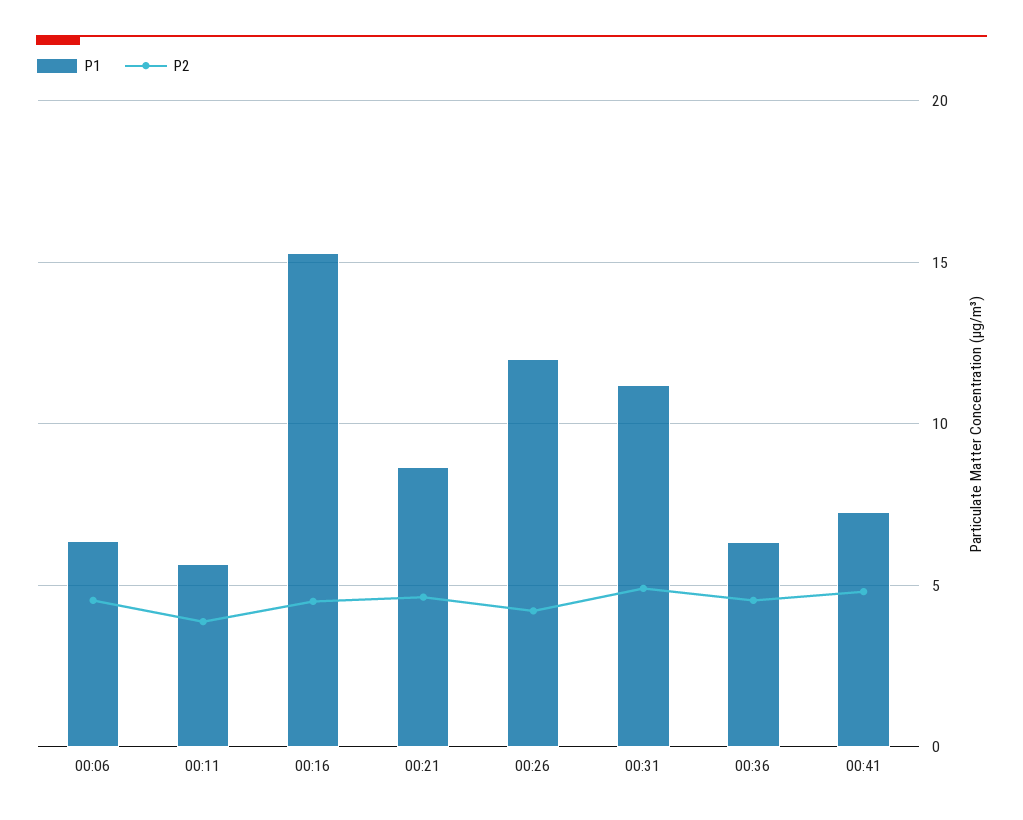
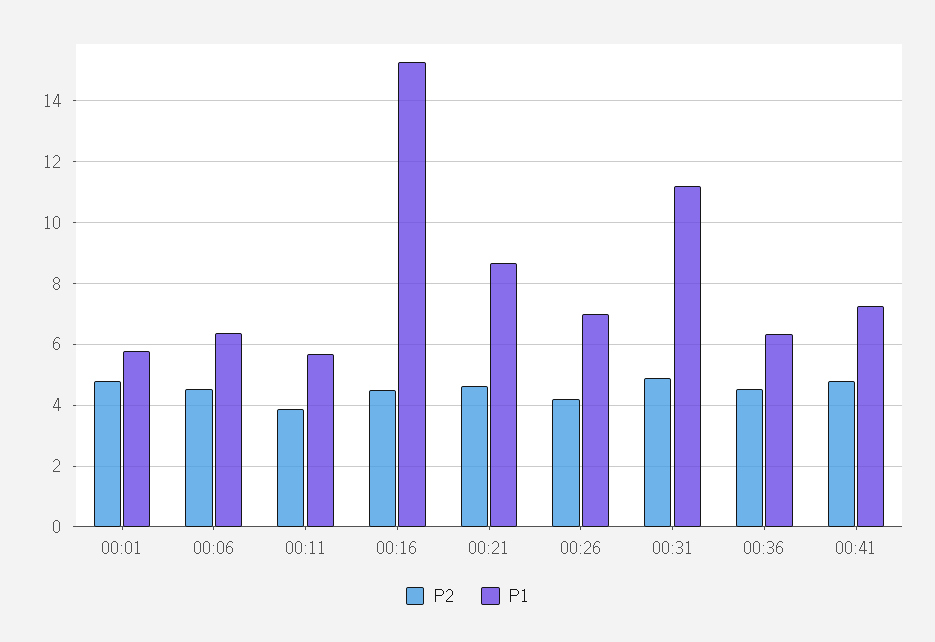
P1, 00:26: 12 -> 7
P2, 00:01: none -> 4.8
P1, 00:01: none -> 5.8

